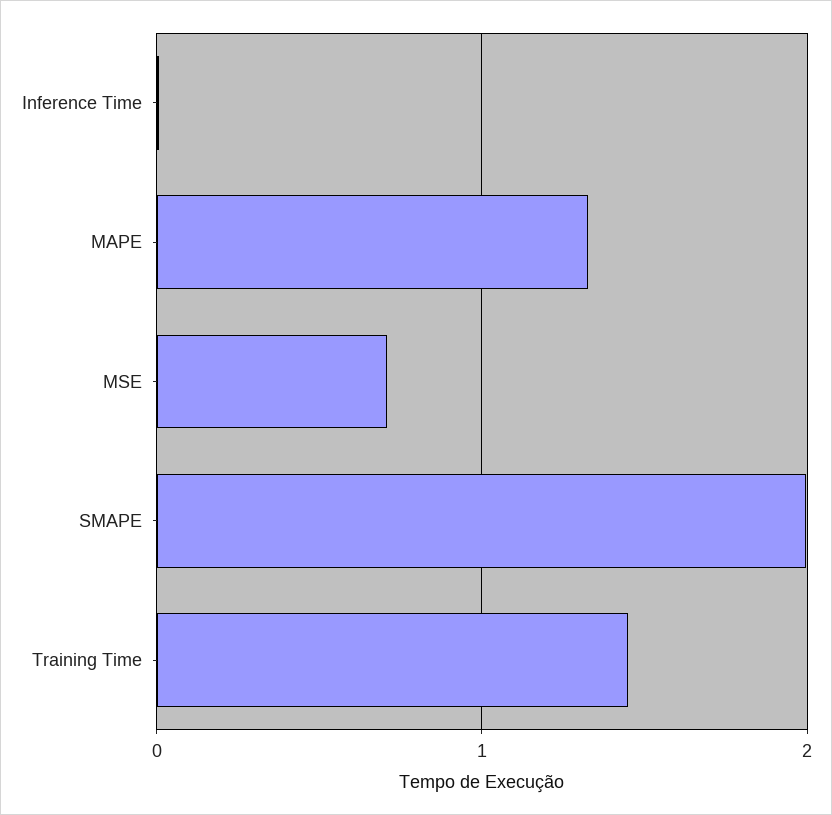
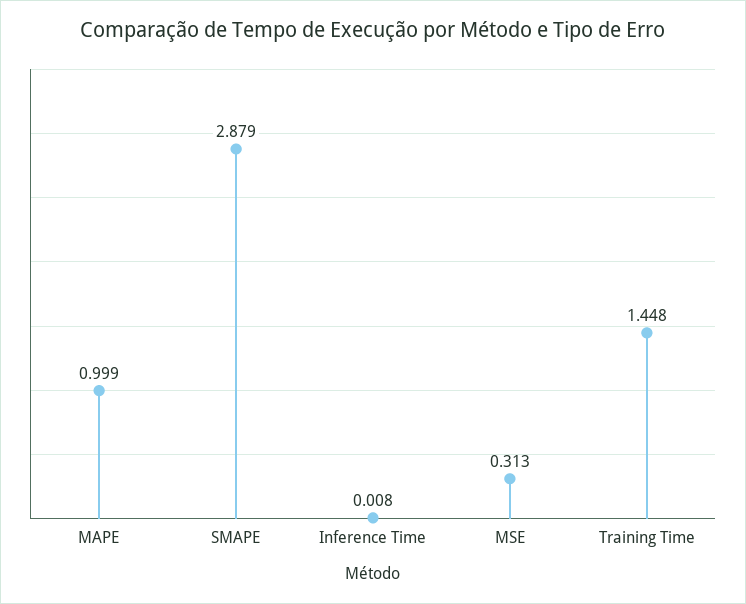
MAPE: 1.3 -> 0.999
MSE: 0.7 -> 0.313
SMAPE: 2 -> 2.879

